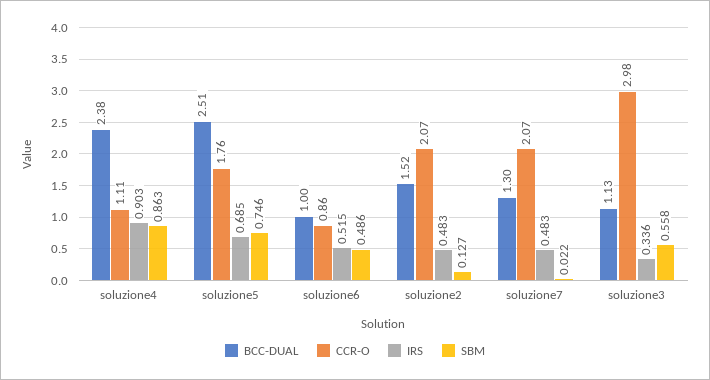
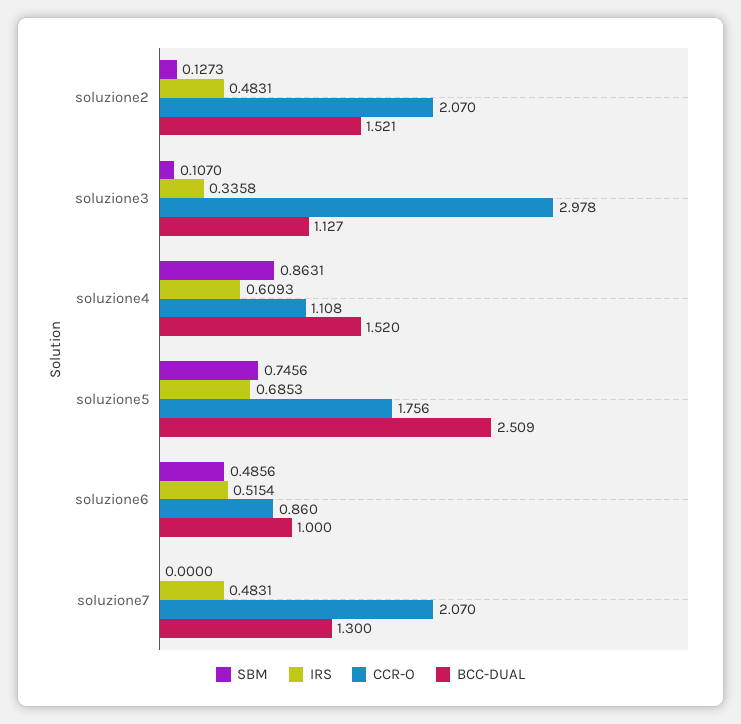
BCC-DUAL, soluzione4: 2.38 -> 1.52
IRS, soluzione4: 0.903 -> 0.6093
SBM, soluzione7: 0.022 -> 0
SBM, soluzione3: 0.558 -> 0.107

